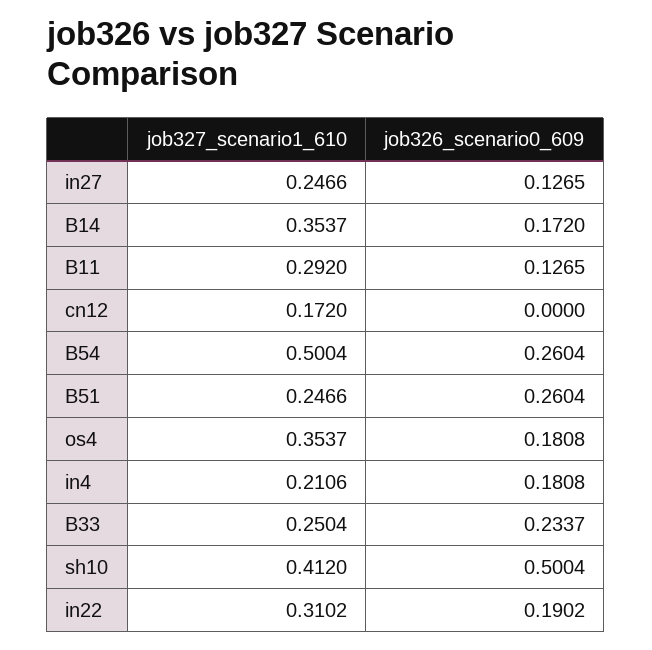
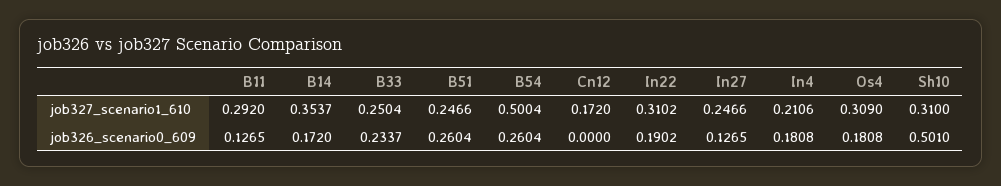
job327_scenario1_610, os4: 0.3537 -> 0.309
job327_scenario1_610, sh10: 0.412 -> 0.31
job326_scenario0_609, sh10: 0.5004 -> 0.501

